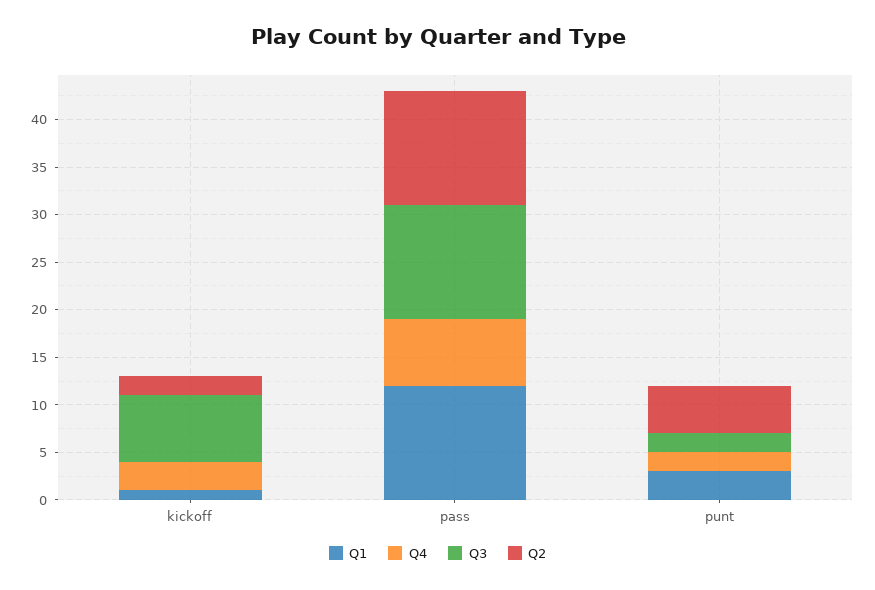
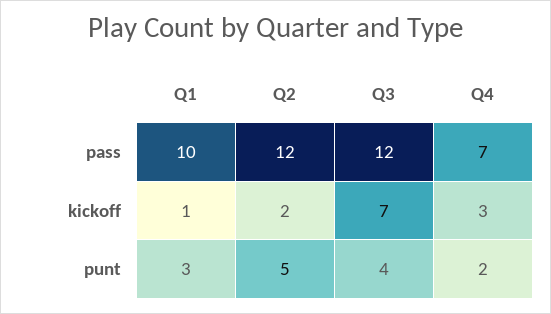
Q1, pass: 12 -> 10
Q3, punt: 2 -> 4

